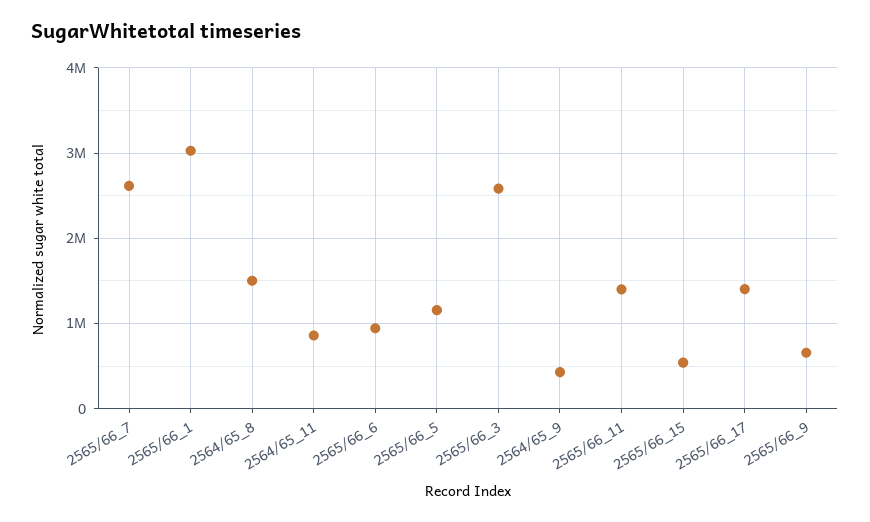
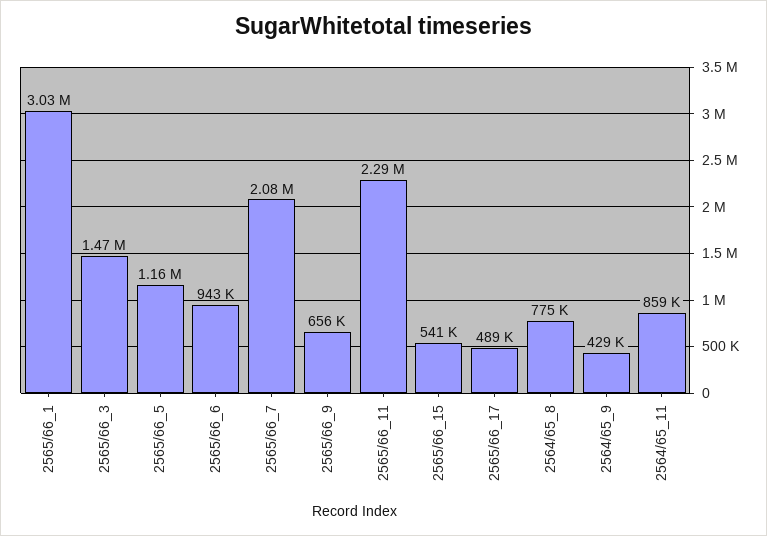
2565/66_7: 2600000 -> 2080000
2564/65_8: 1500000 -> 775000
2565/66_3: 2600000 -> 1470000
2565/66_11: 1400000 -> 2290000
2565/66_17: 1400000 -> 489000

